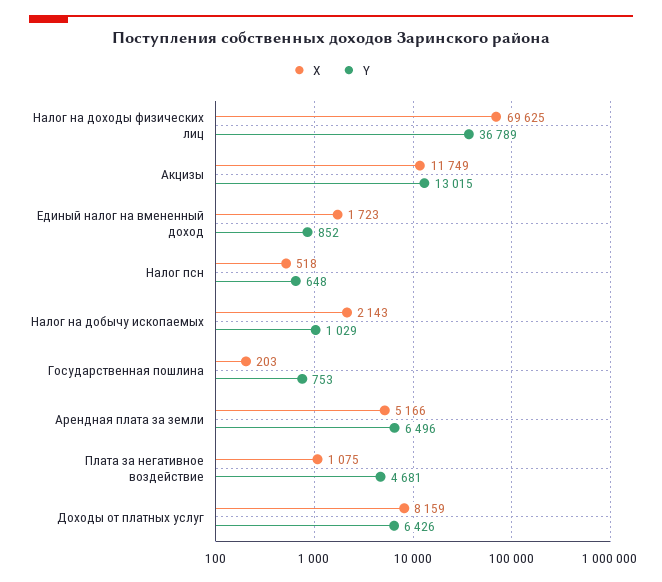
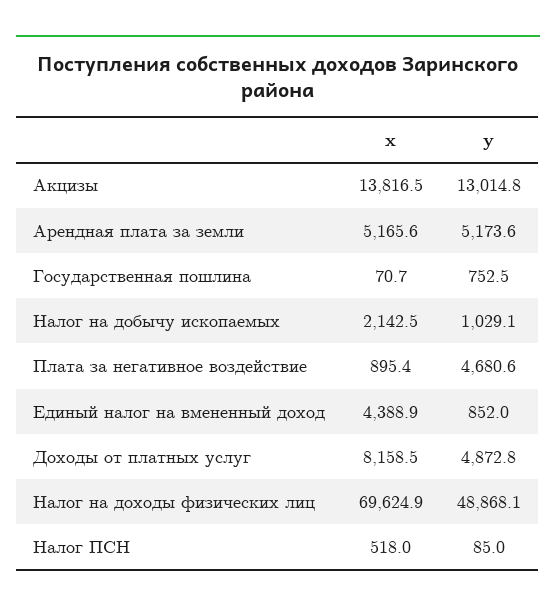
Y, Налог на доходы физических лиц: 36789 -> 48868.1
X, Акцизы: 11749 -> 13816.5
X, Единый налог на вмененный доход: 1723 -> 4388.9
Y, Налог псн: 648 -> 85
X, Государственная пошлина: 203 -> 70.7
Y, Арендная плата за земли: 6496 -> 5173.6
X, Плата за негативное воздействие: 1075 -> 895.4
Y, Доходы от платных услуг: 6426 -> 4872.8

